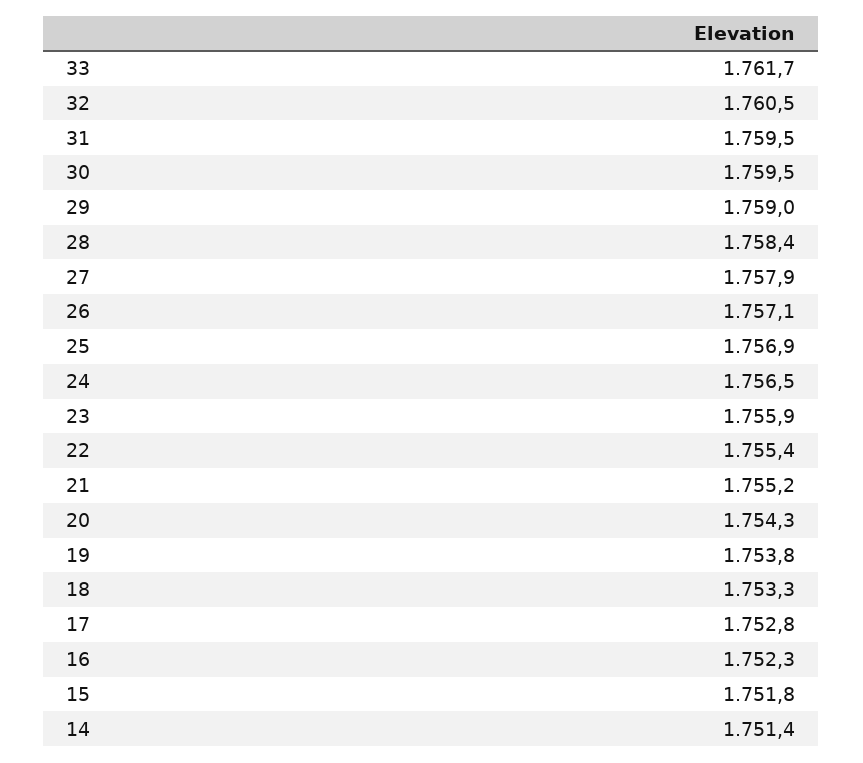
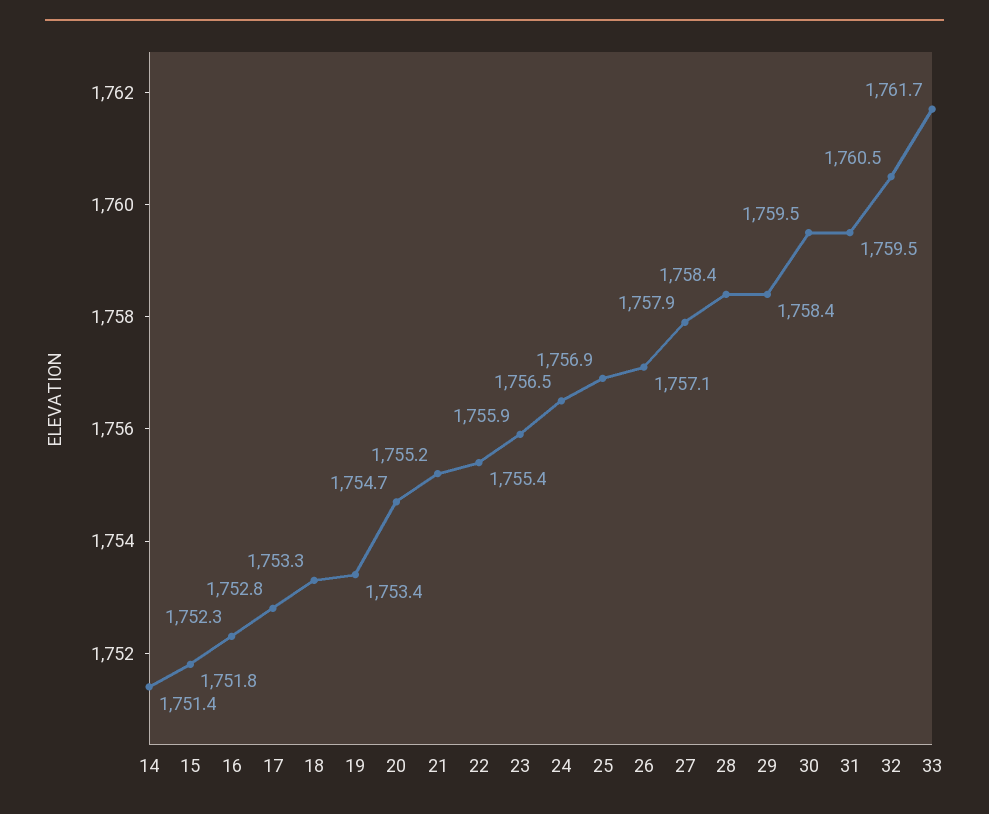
29: 1759 -> 1758.4
20: 1754.3 -> 1754.7
19: 1753.8 -> 1753.4

